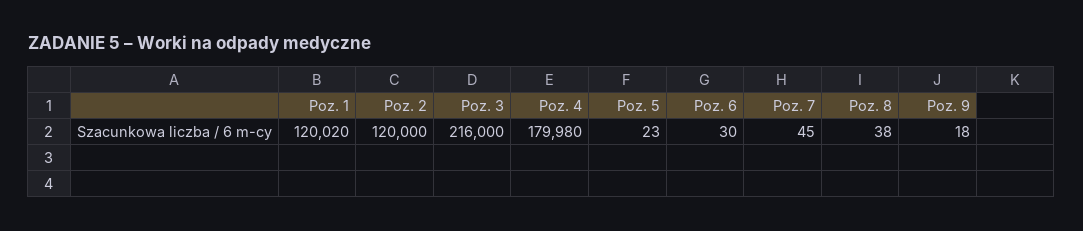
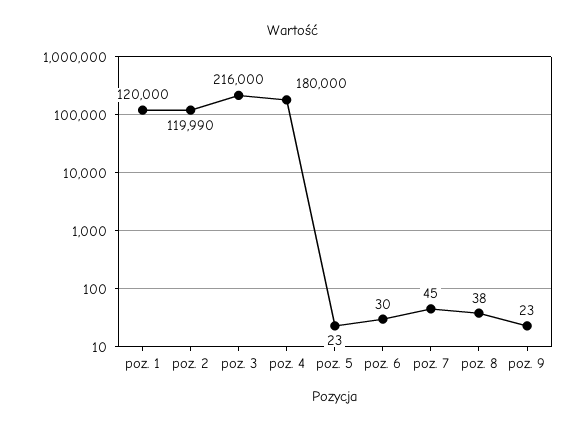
Poz. 1: 120020 -> 120000
Poz. 2: 120000 -> 119990
Poz. 4: 179980 -> 180000
Poz. 9: 18 -> 23

